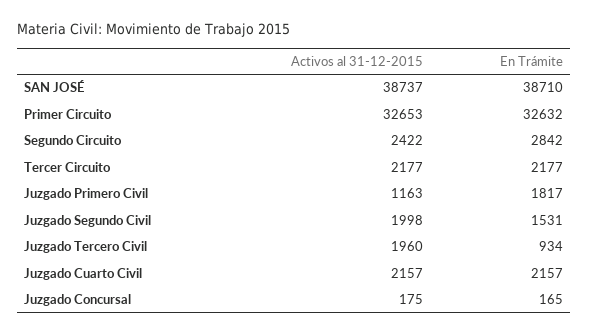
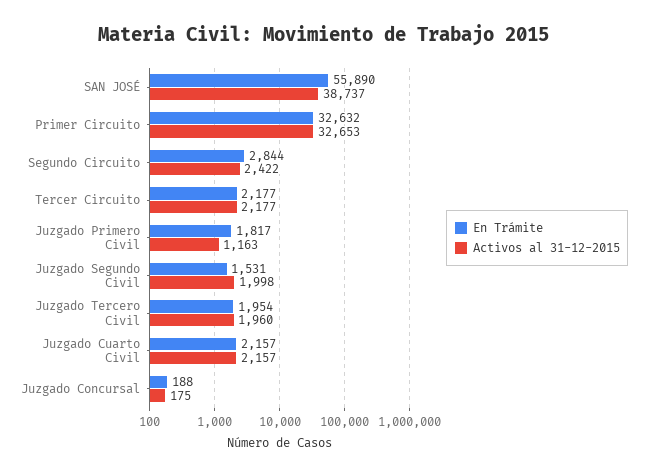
En Trámite, SAN JOSÉ: 38710 -> 55890
En Trámite, Segundo Circuito: 2842 -> 2844
En Trámite, Juzgado Tercero Civil: 934 -> 1954
En Trámite, Juzgado Concursal: 165 -> 188

